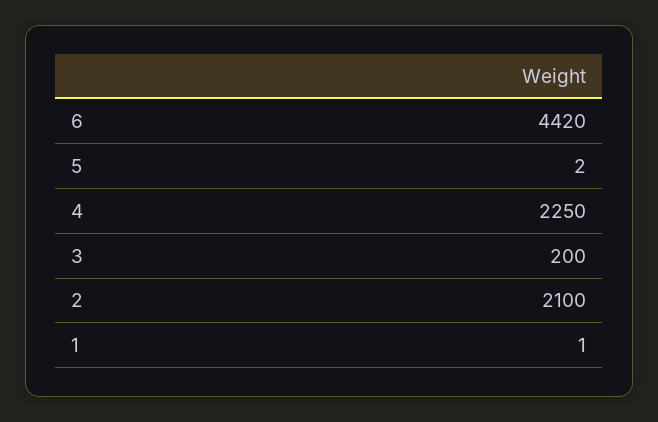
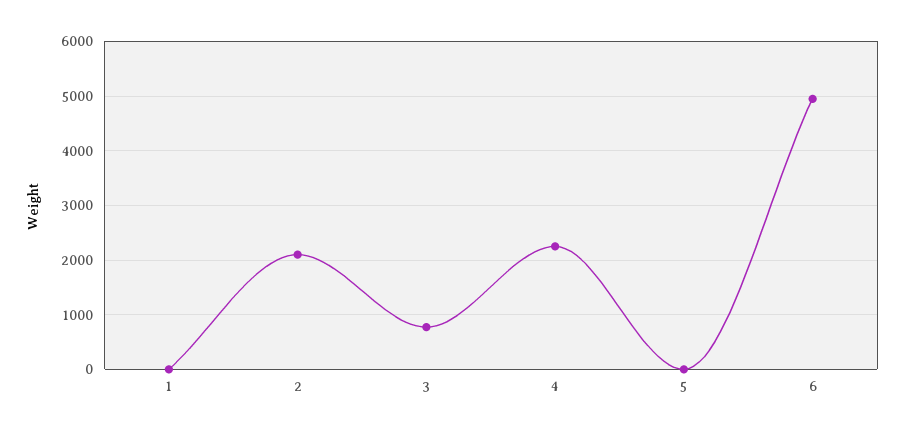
6: 4420 -> 5000
3: 200 -> 800

